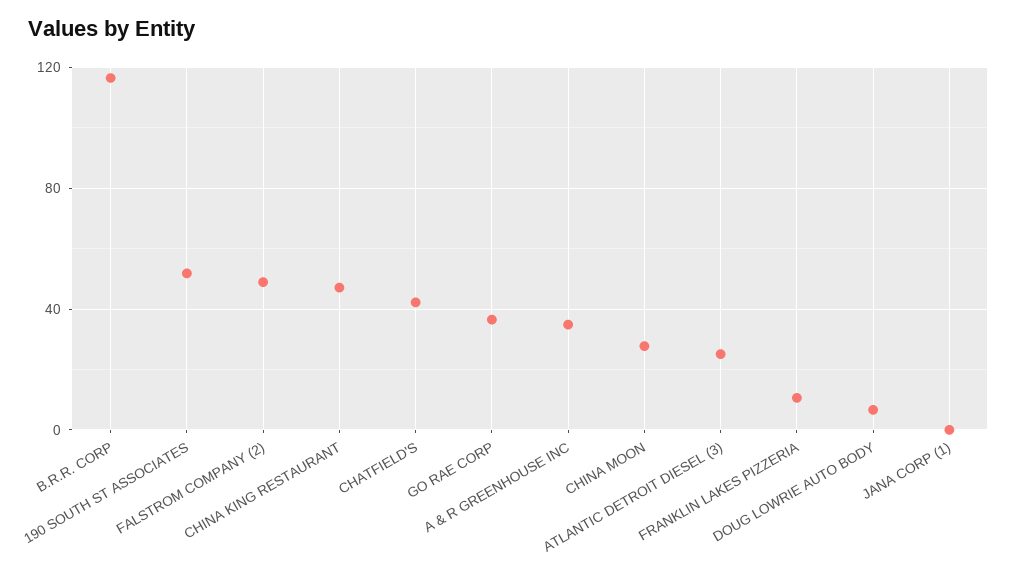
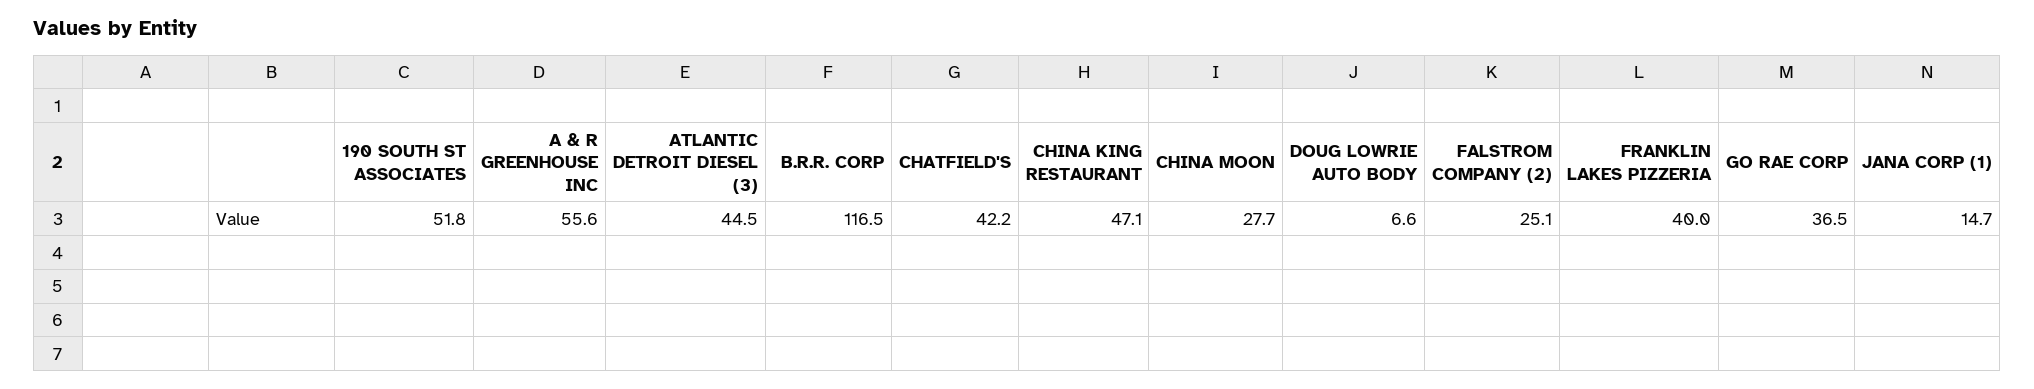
FALSTROM COMPANY (2): 50 -> 25.1
A & R GREENHOUSE INC: 35 -> 55.6
ATLANTIC DETROIT DIESEL (3): 25 -> 44.5
FRANKLIN LAKES PIZZERIA: 10 -> 40
JANA CORP (1): 0 -> 14.7

